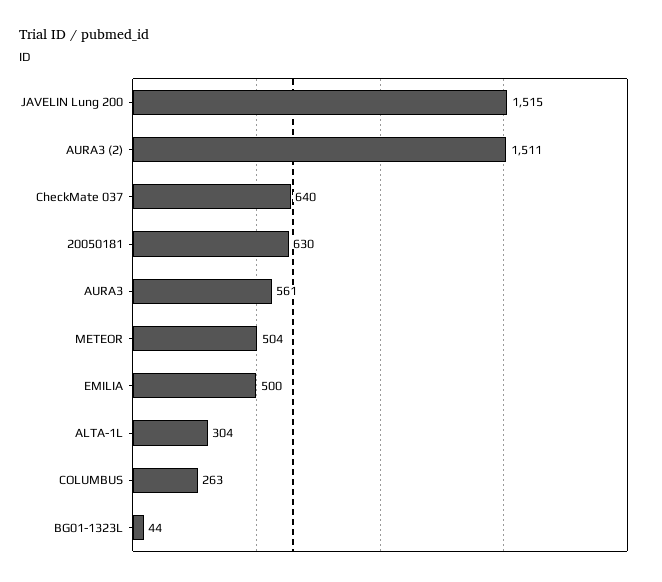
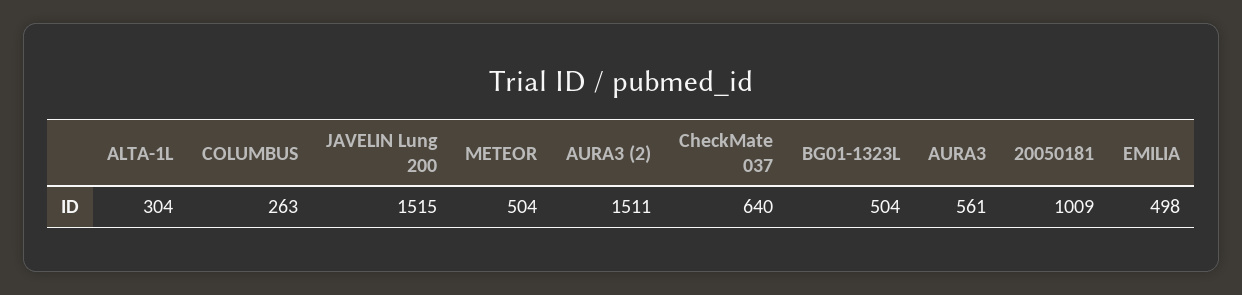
20050181: 630 -> 1009
EMILIA: 500 -> 498
BG01-1323L: 44 -> 504

